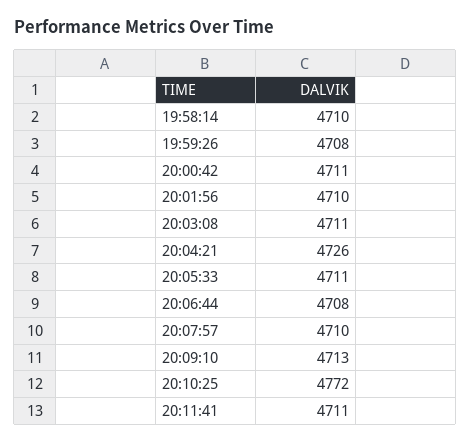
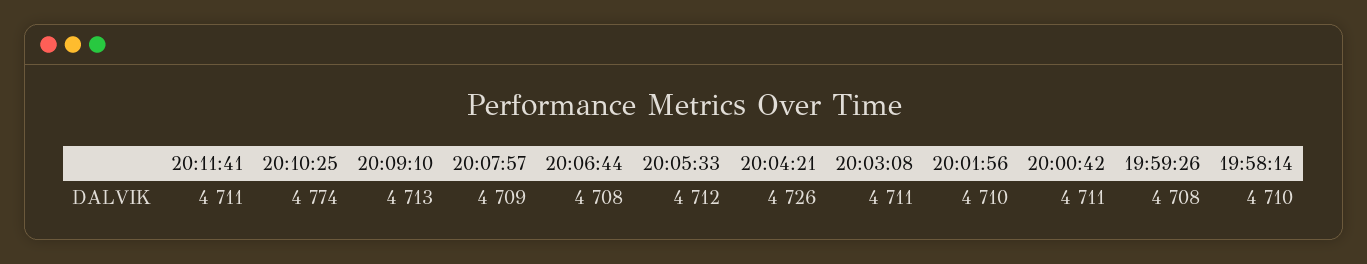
20:05:33: 4711 -> 4712
20:07:57: 4710 -> 4709
20:10:25: 4772 -> 4774

